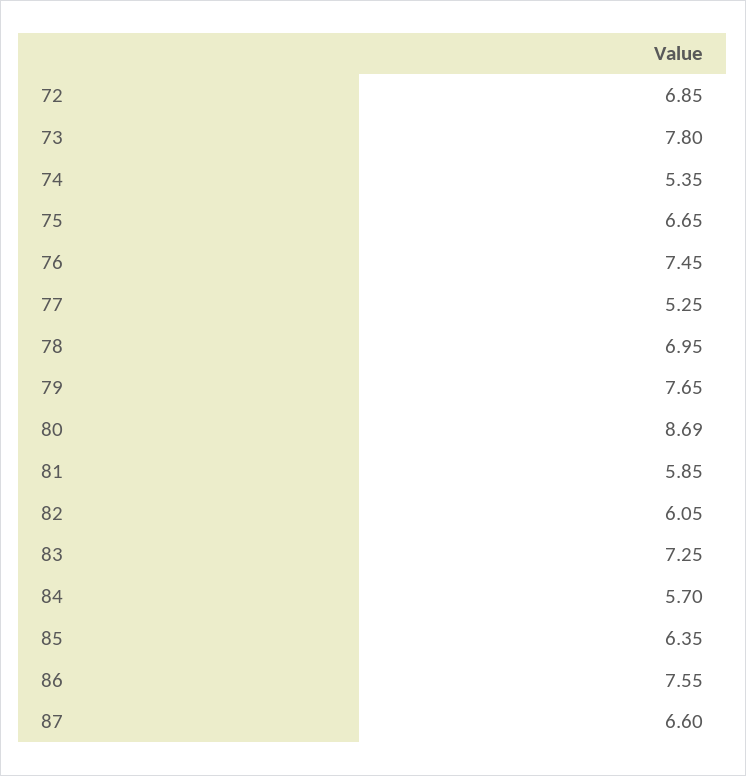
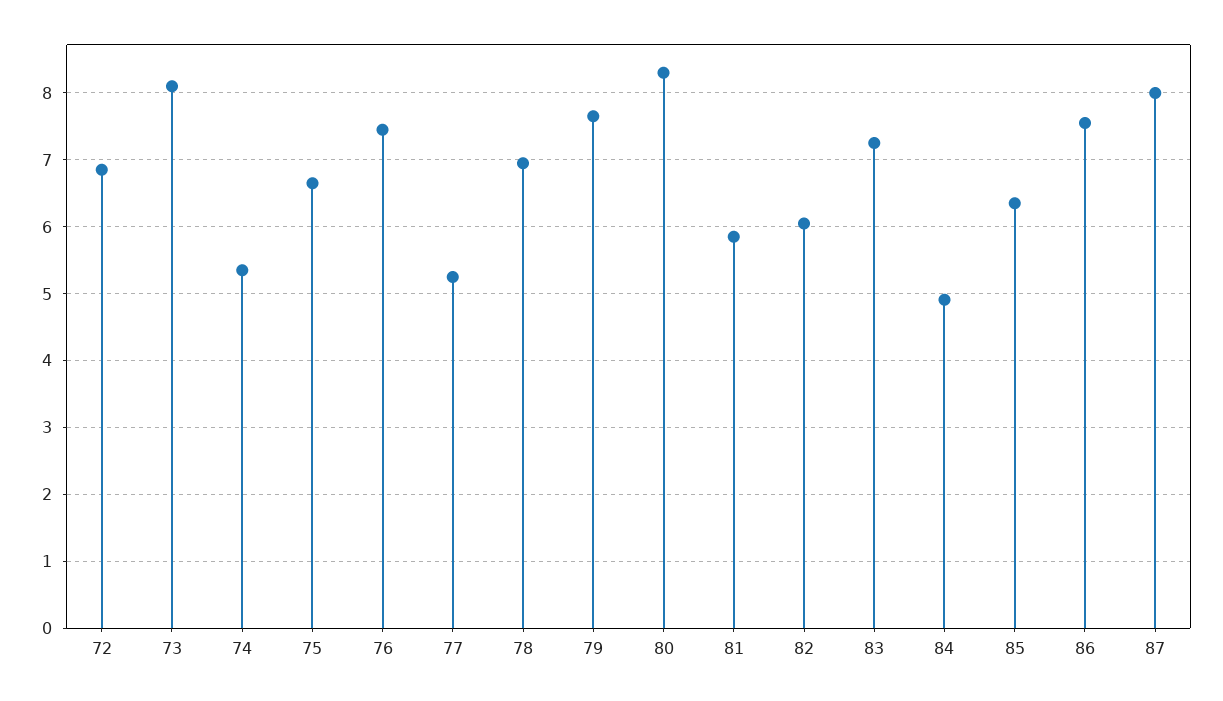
73: 7.8 -> 8.1
80: 8.69 -> 8.3
84: 5.7 -> 4.9
87: 6.6 -> 8

